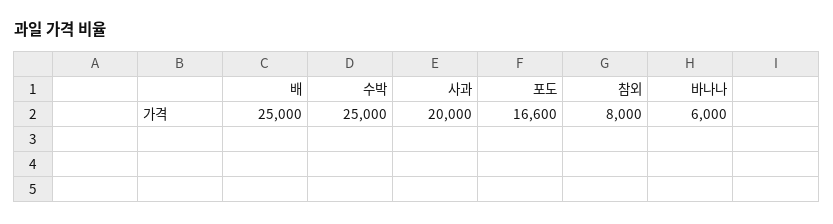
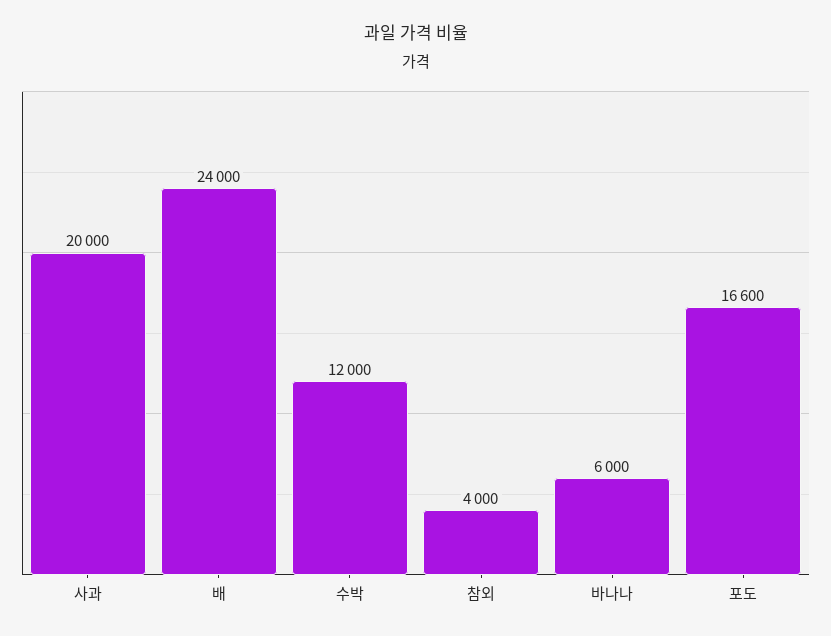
배: 25000 -> 24000
수박: 25000 -> 12000
참외: 8000 -> 4000

